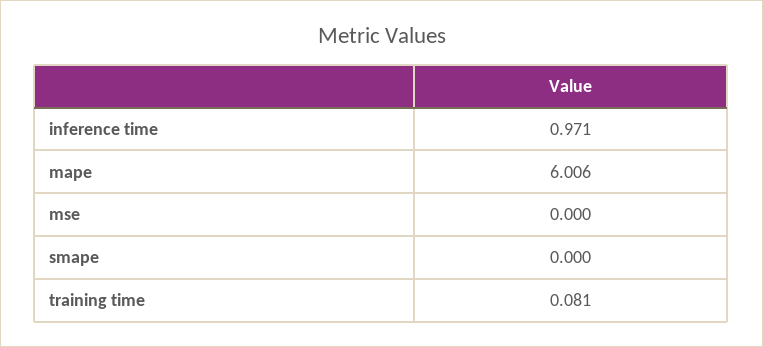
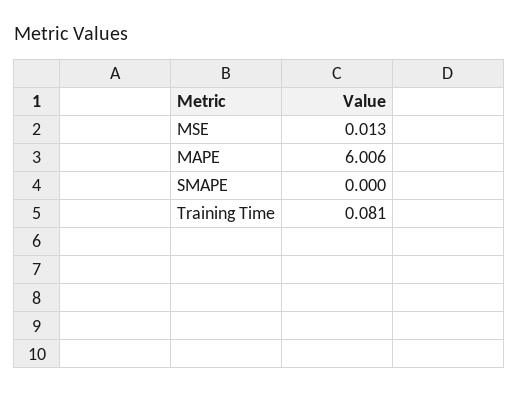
inference time: 0.971 -> none
mse: 0 -> 0.013

